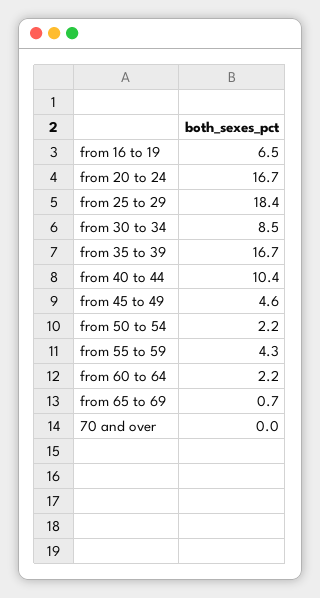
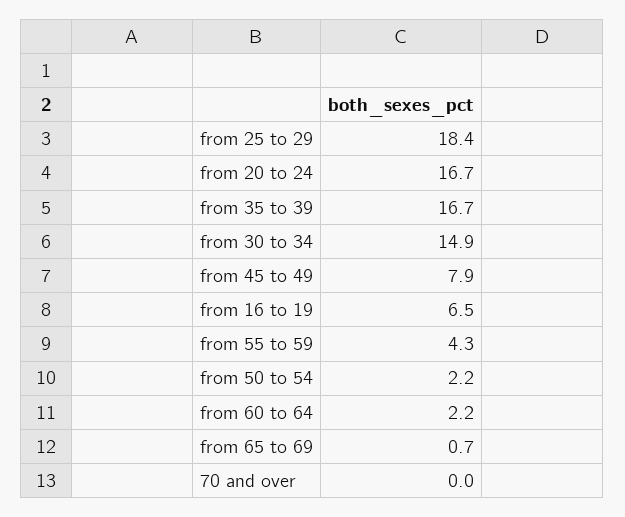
from 30 to 34: 8.5 -> 14.9
from 40 to 44: 10.4 -> none
from 45 to 49: 4.6 -> 7.9

